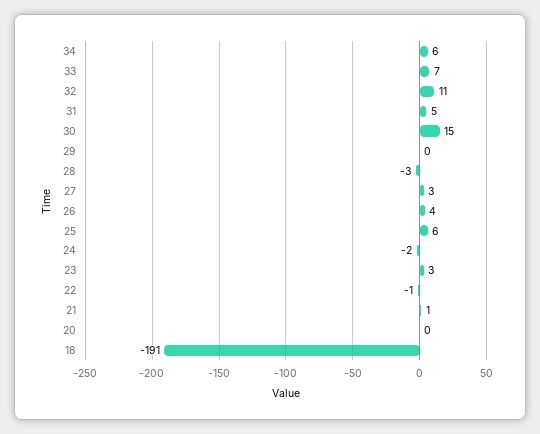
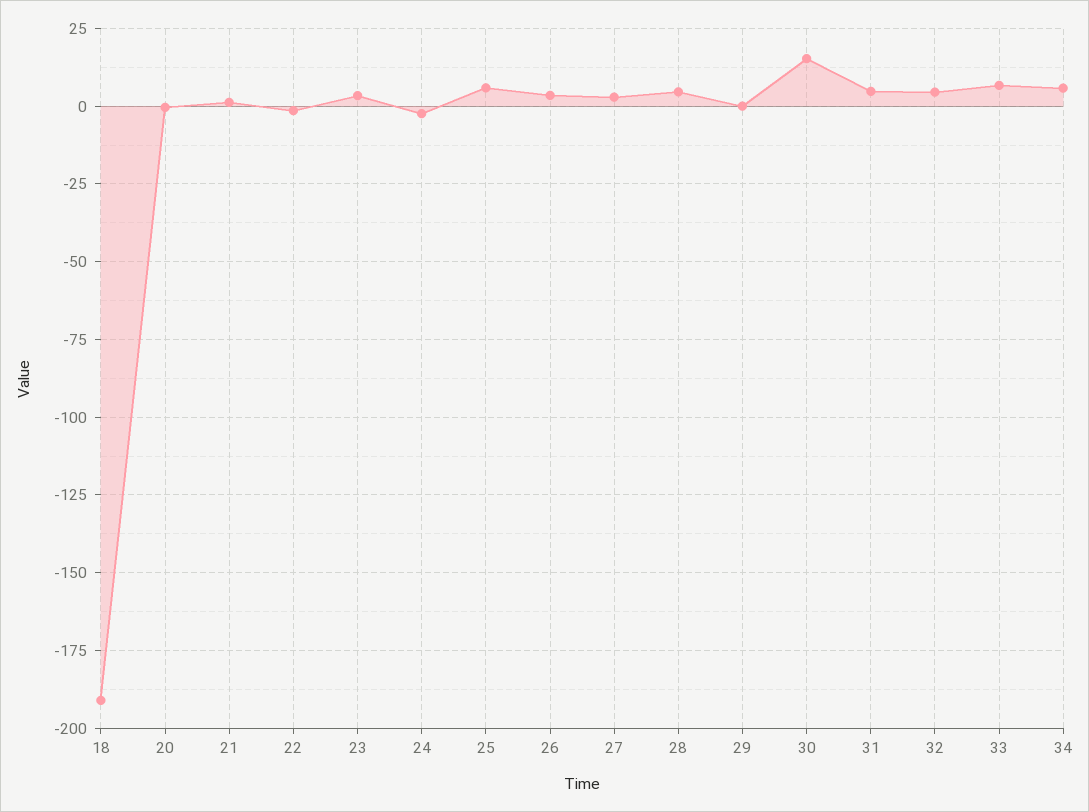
32: 11 -> 5
28: -3 -> 5

